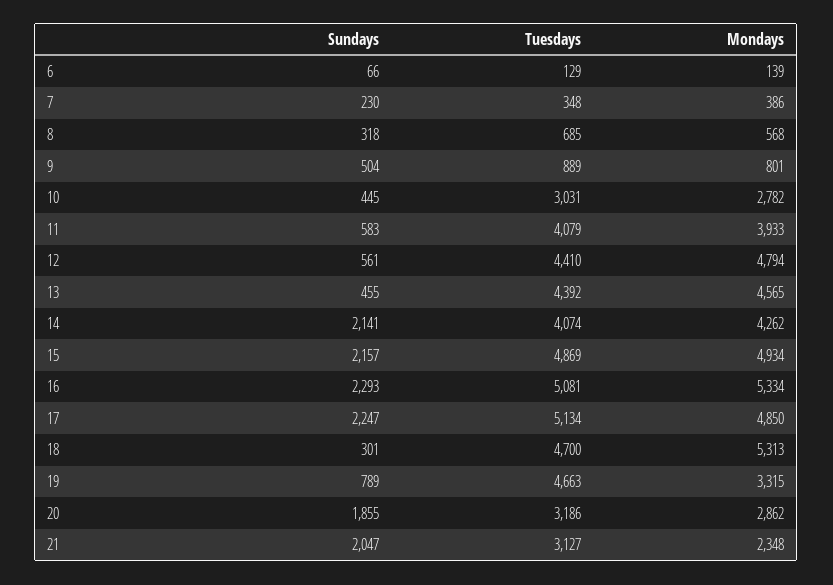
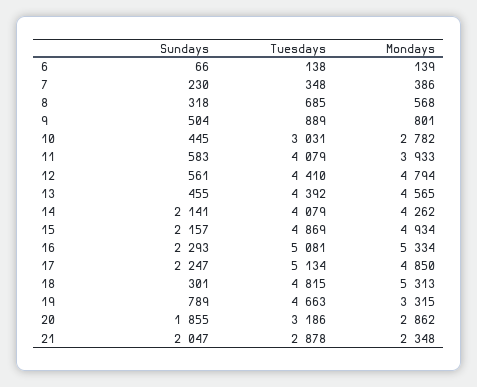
Tuesdays, 6: 129 -> 138
Tuesdays, 14: 4074 -> 4079
Tuesdays, 18: 4700 -> 4815
Tuesdays, 21: 3127 -> 2878

